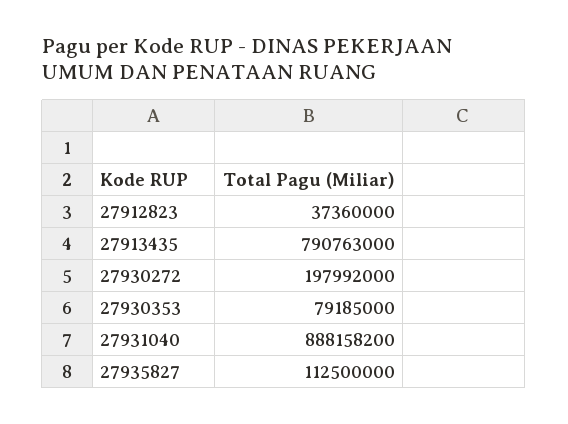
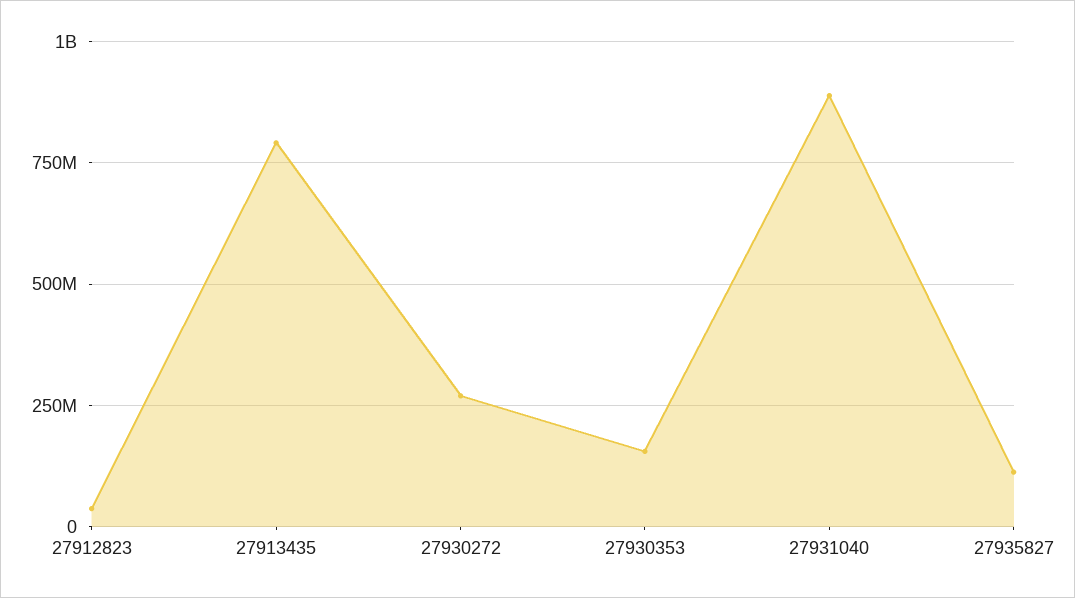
27930272: 197992000 -> 275000000
27930353: 79185000 -> 150000000

